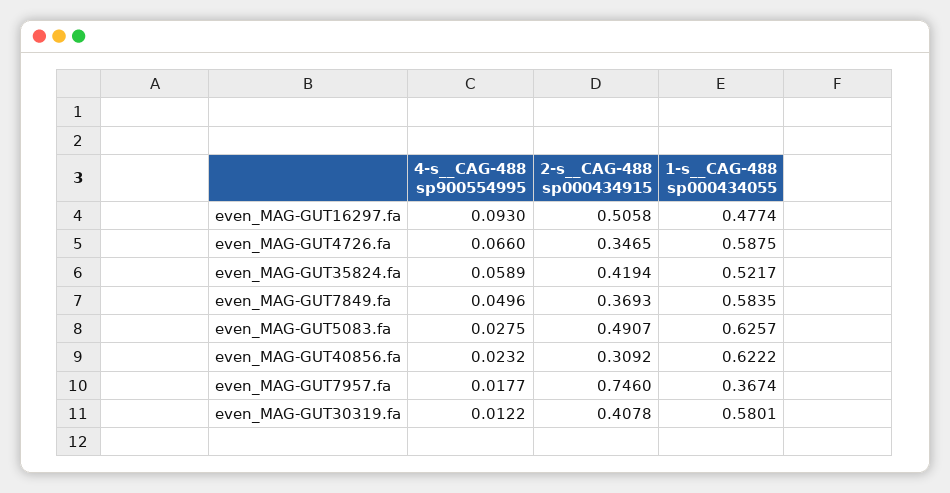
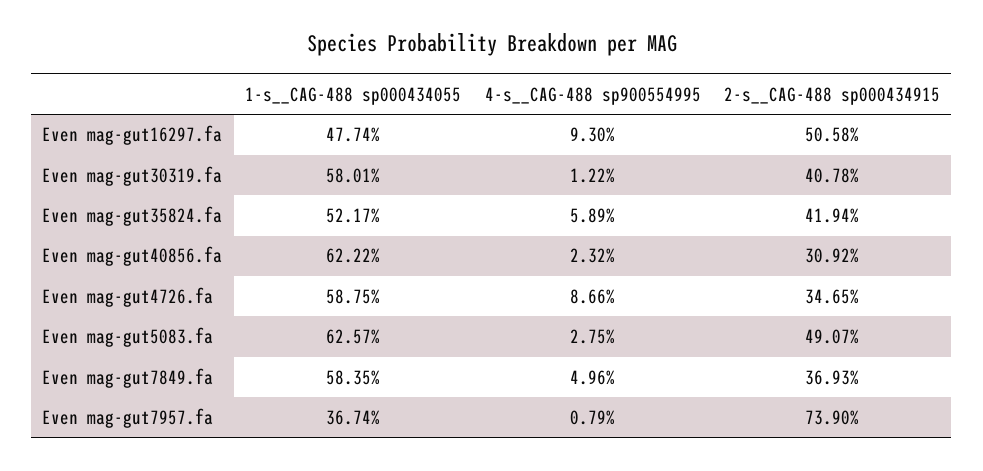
4-s__CAG-488 sp900554995, even_MAG-GUT4726.fa: 0.066 -> 0.0866
4-s__CAG-488 sp900554995, even_MAG-GUT7957.fa: 0.0177 -> 0.0079
2-s__CAG-488 sp000434915, even_MAG-GUT7957.fa: 0.746 -> 0.739

